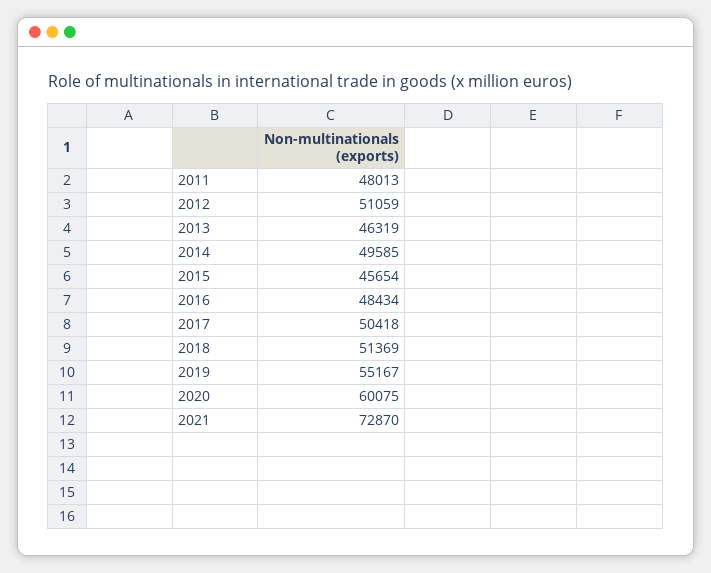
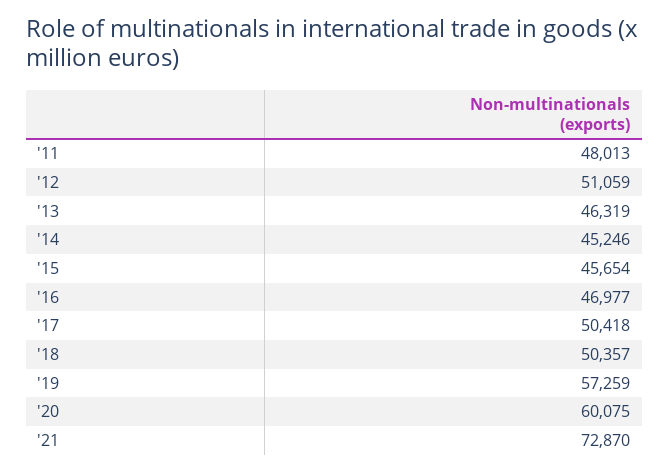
2014: 49585 -> 45246
2016: 48434 -> 46977
2018: 51369 -> 50357
2019: 55167 -> 57259

